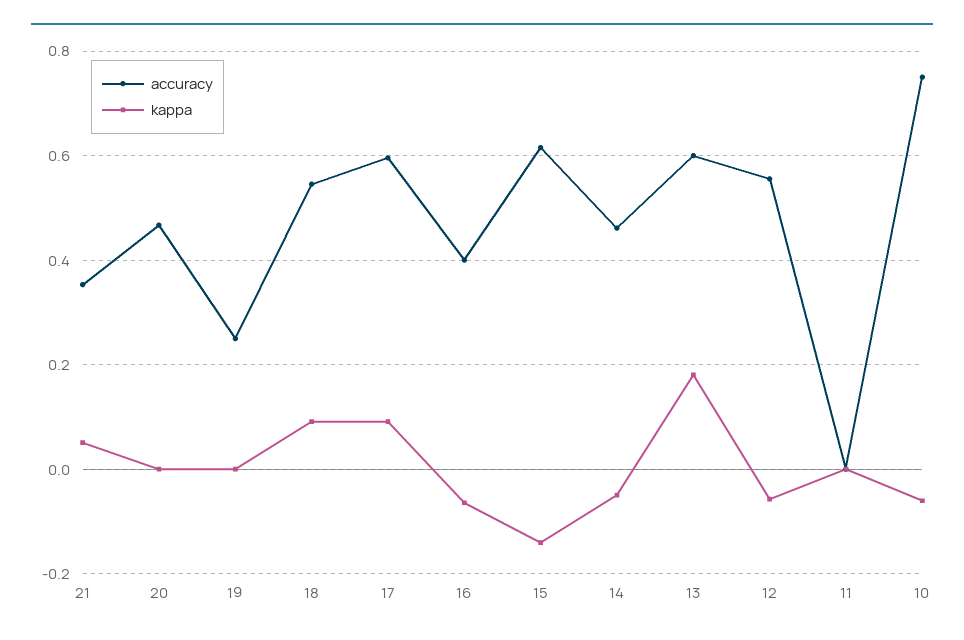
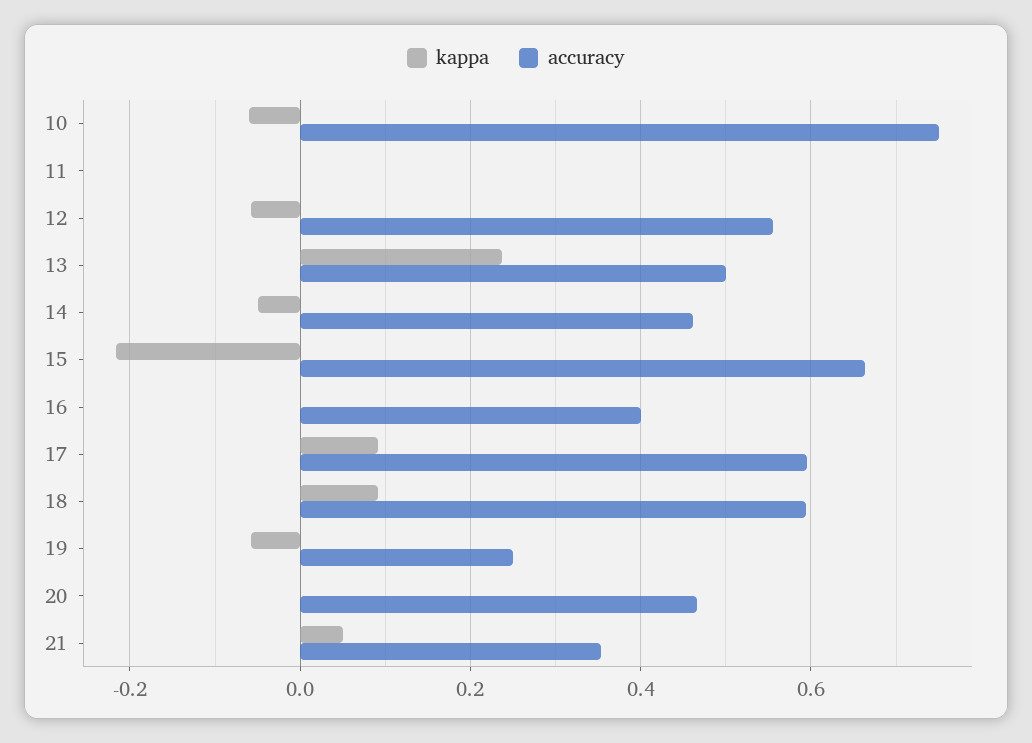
kappa, 19: 0 -> -0.06
accuracy, 18: 0.54 -> 0.6
kappa, 16: -0.06 -> 0
accuracy, 15: 0.62 -> 0.66
kappa, 15: -0.14 -> -0.22
accuracy, 13: 0.6 -> 0.5
kappa, 13: 0.18 -> 0.24

